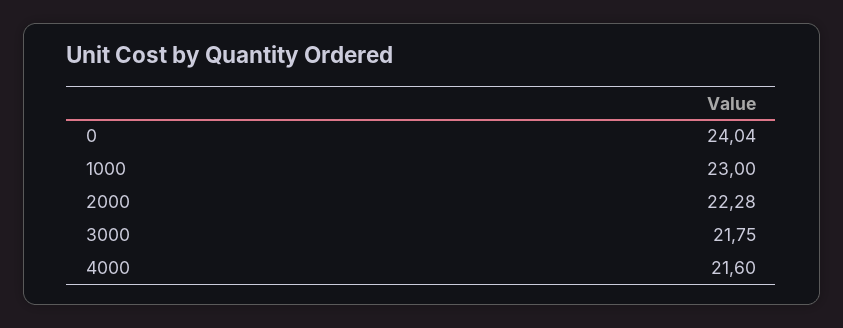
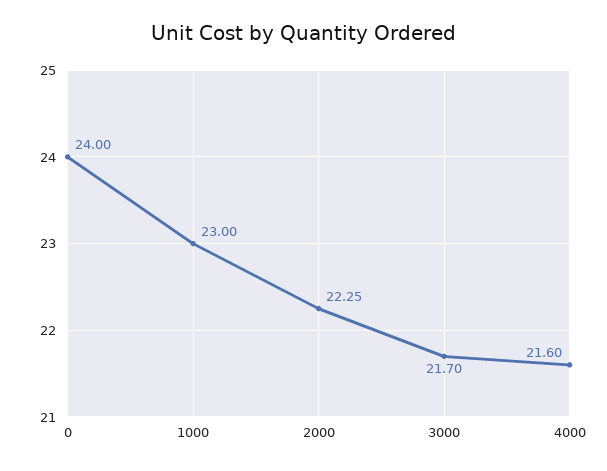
0: 24.04 -> 24
2000: 22.28 -> 22.25
3000: 21.75 -> 21.7

